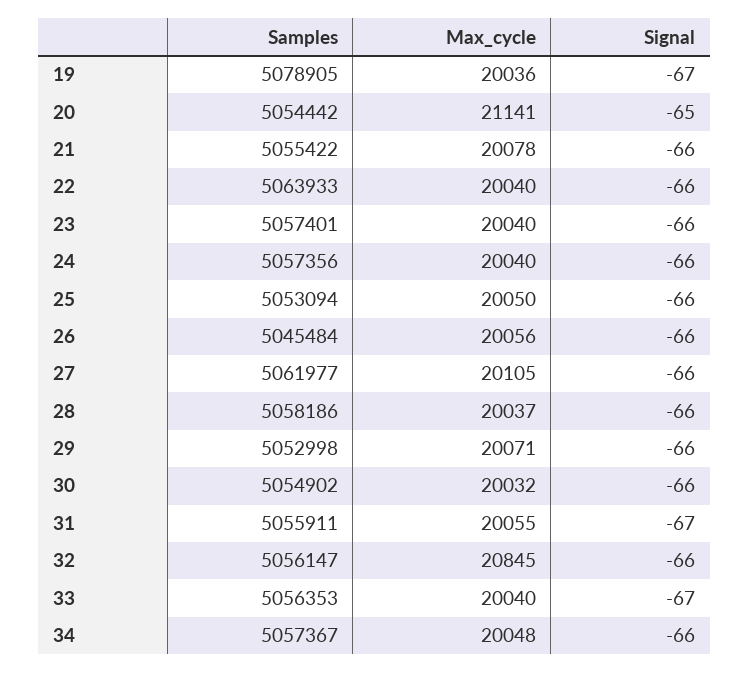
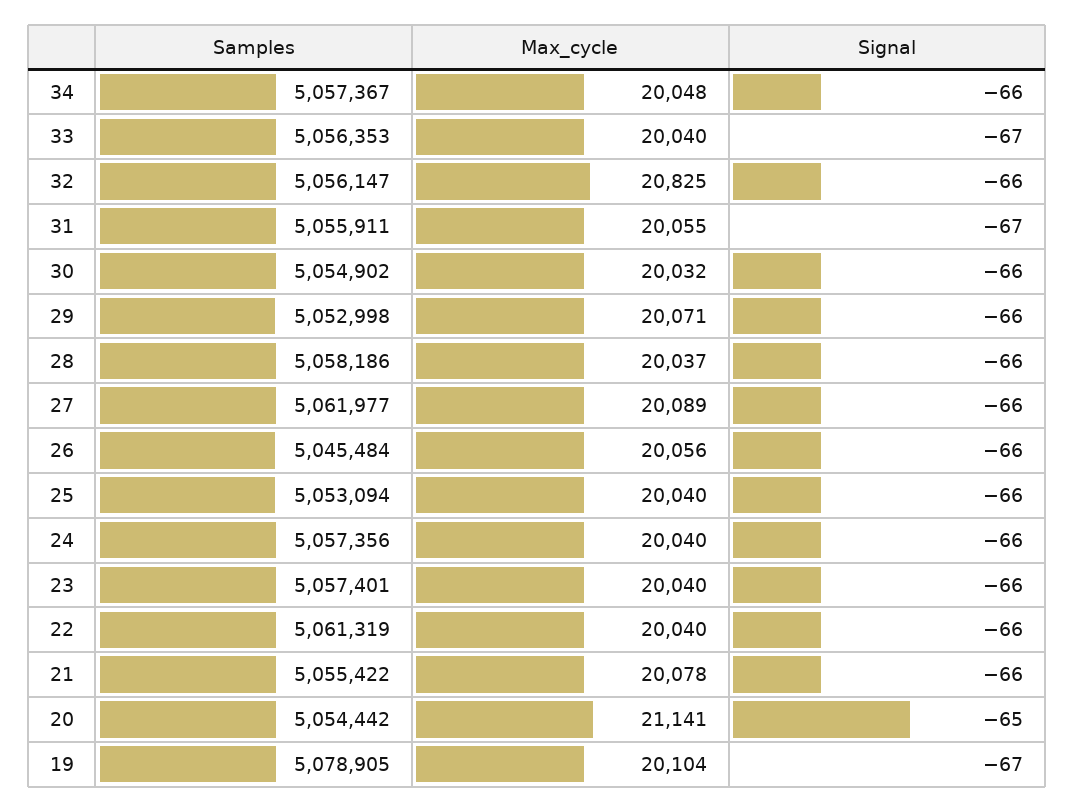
Max_cycle, 19: 20036 -> 20104
Samples, 22: 5063933 -> 5061319
Max_cycle, 25: 20050 -> 20040
Max_cycle, 27: 20105 -> 20089
Max_cycle, 32: 20845 -> 20825

